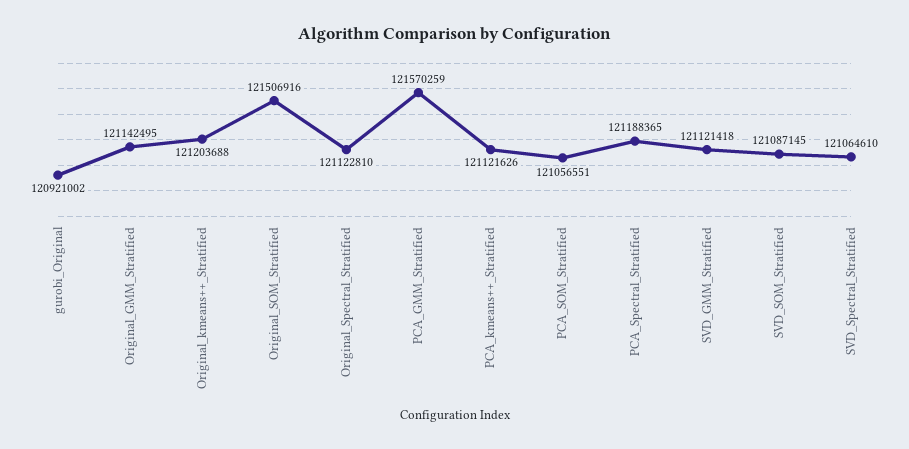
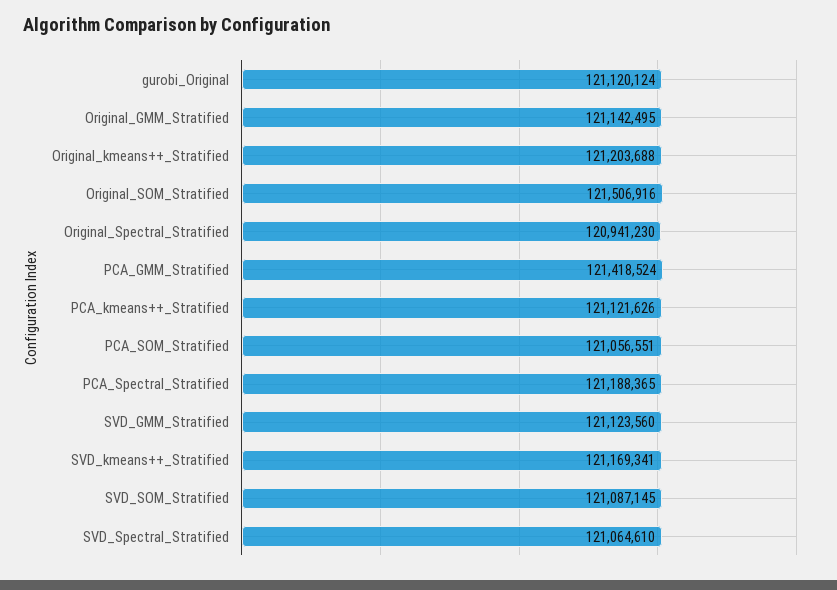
gurobi_Original: 120921002 -> 121120124
Original_Spectral_Stratified: 121122810 -> 120941230
PCA_GMM_Stratified: 121570259 -> 121418524
SVD_GMM_Stratified: 121121418 -> 121123560
SVD_kmeans++_Stratified: none -> 121169341

